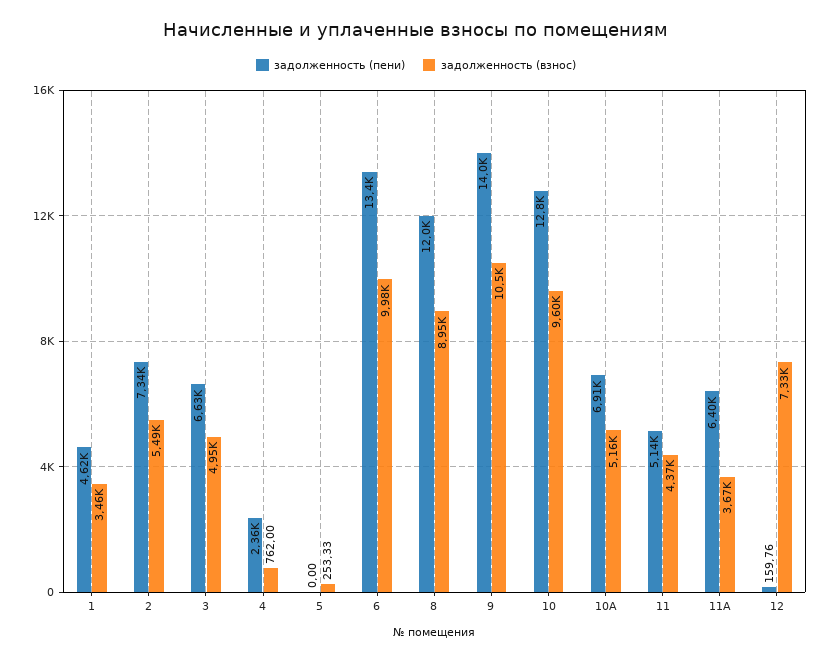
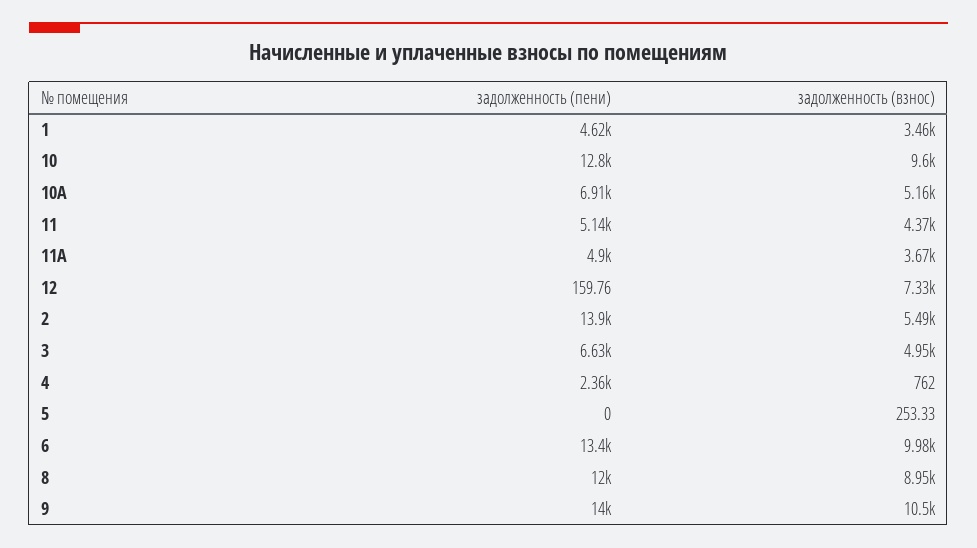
задолженность (пени), 2: 7340 -> 13900
задолженность (пени), 11А: 6400 -> 4900

